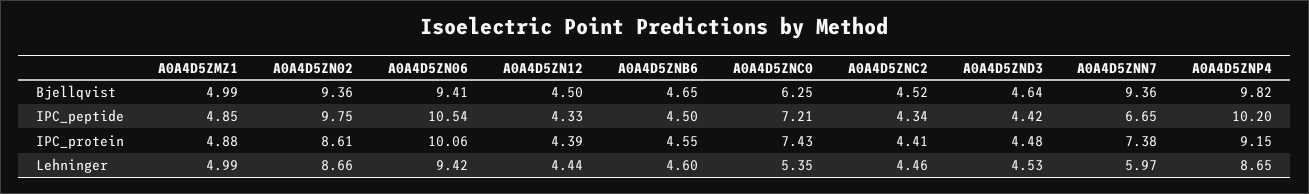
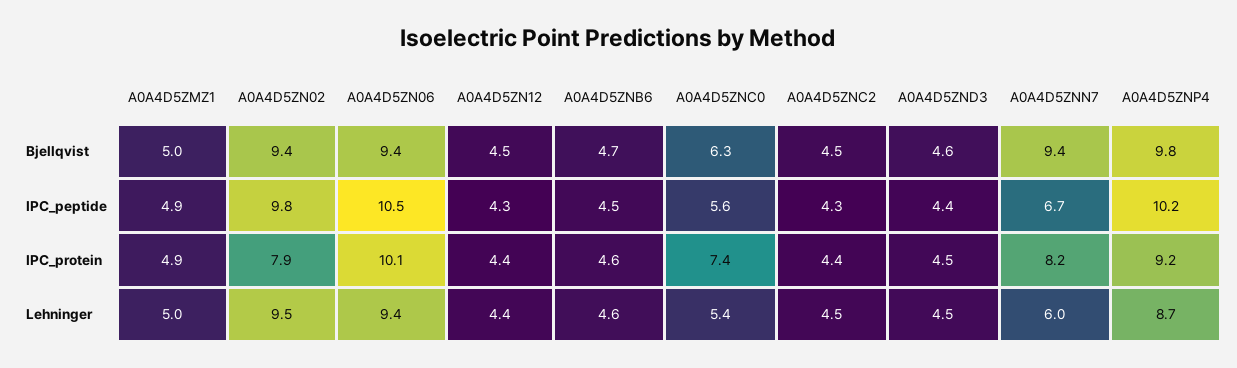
A0A4D5ZNC0, IPC_peptide: 7.21 -> 5.6
A0A4D5ZN02, IPC_protein: 8.61 -> 7.9
A0A4D5ZNN7, IPC_protein: 7.38 -> 8.2
A0A4D5ZN02, Lehninger: 8.66 -> 9.5

